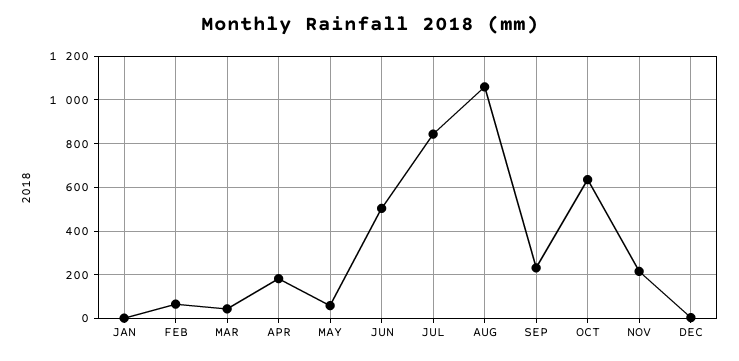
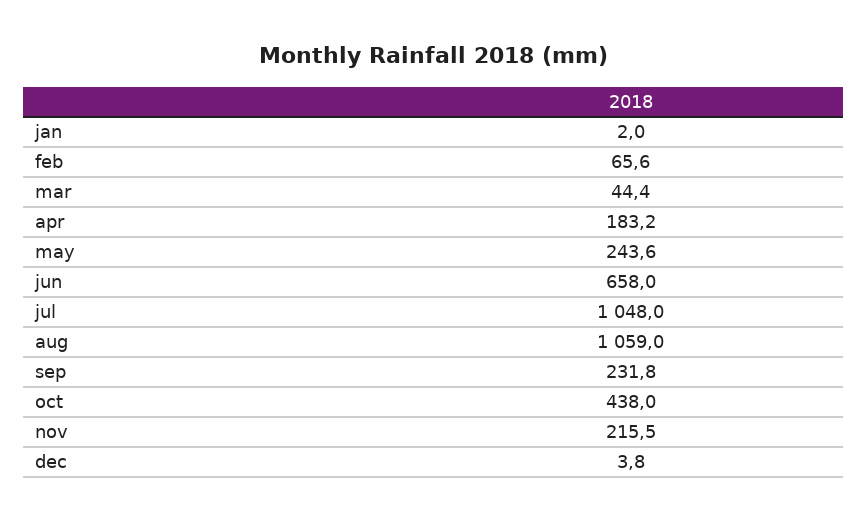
MAY: 50 -> 243.6
JUN: 500 -> 658
JUL: 850 -> 1048
OCT: 650 -> 438

